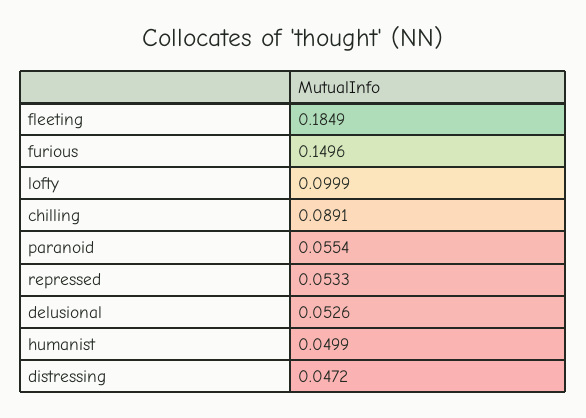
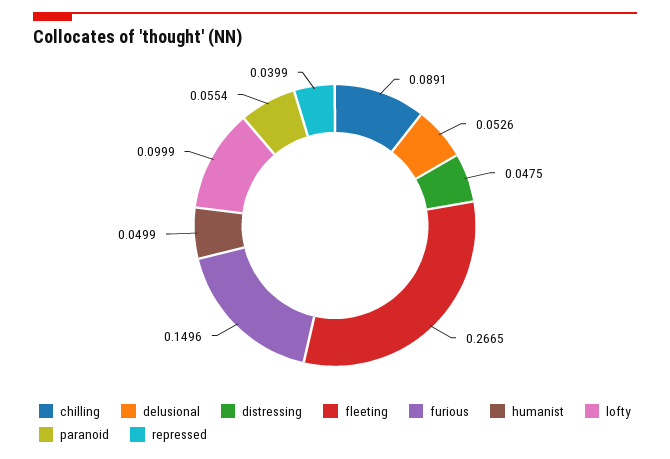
fleeting: 0.1849 -> 0.2665
repressed: 0.0533 -> 0.0399
distressing: 0.0472 -> 0.0475

